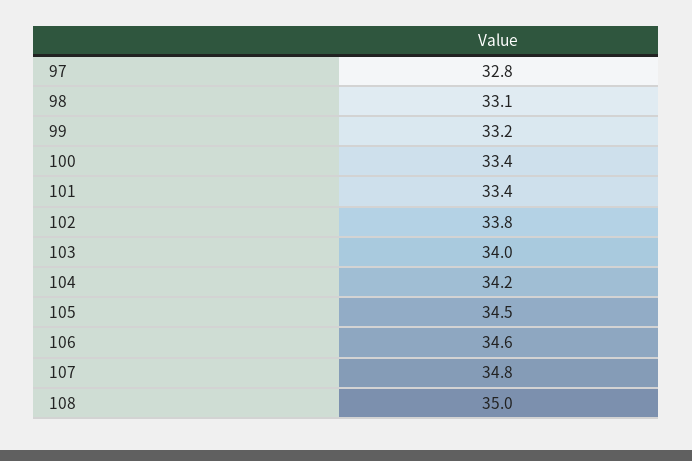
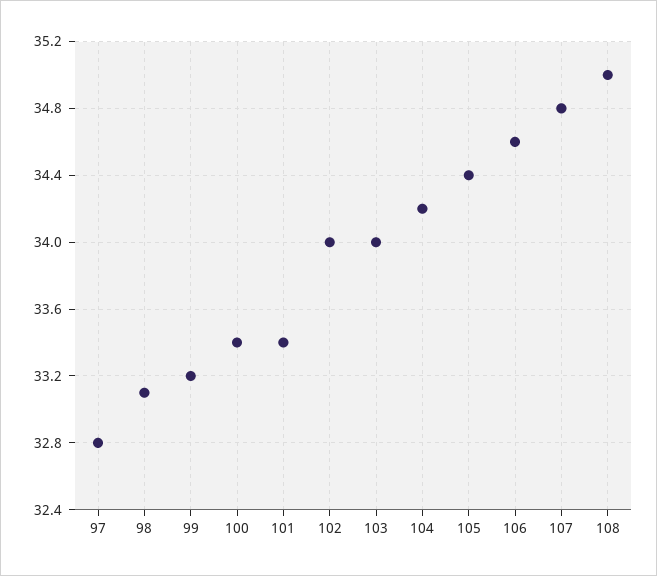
102: 33.8 -> 34
105: 34.5 -> 34.4

